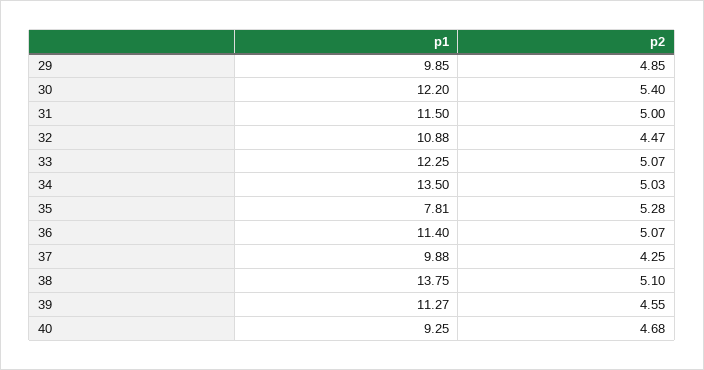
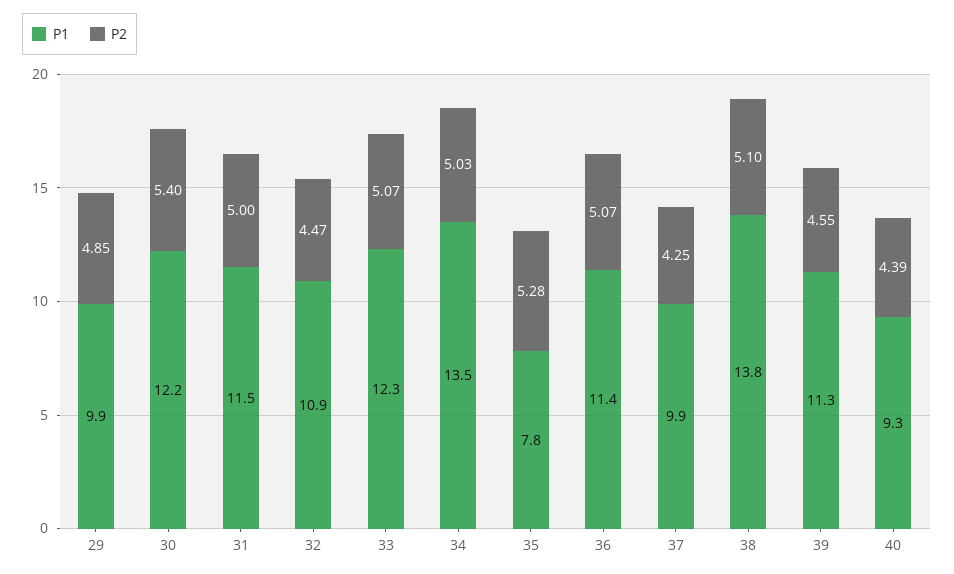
p2, 40: 4.68 -> 4.39

